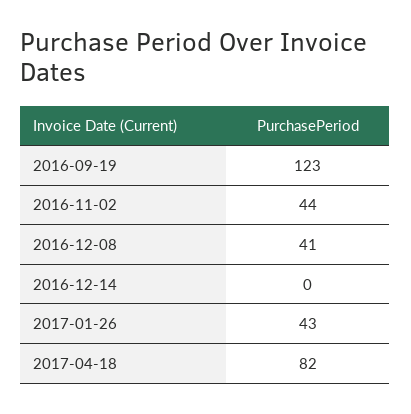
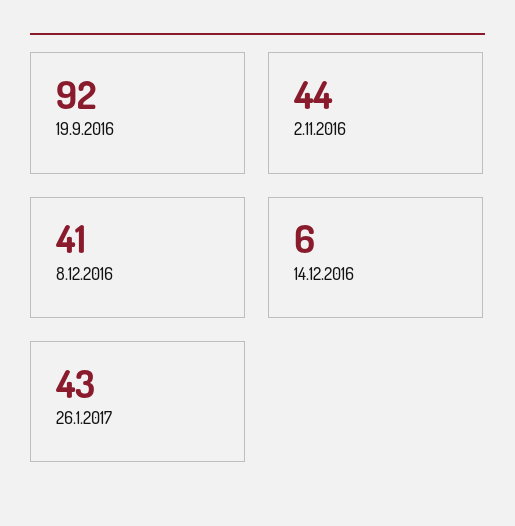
2016-09-19: 123 -> 92
2016-12-14: 0 -> 6
2017-04-18: 82 -> none

